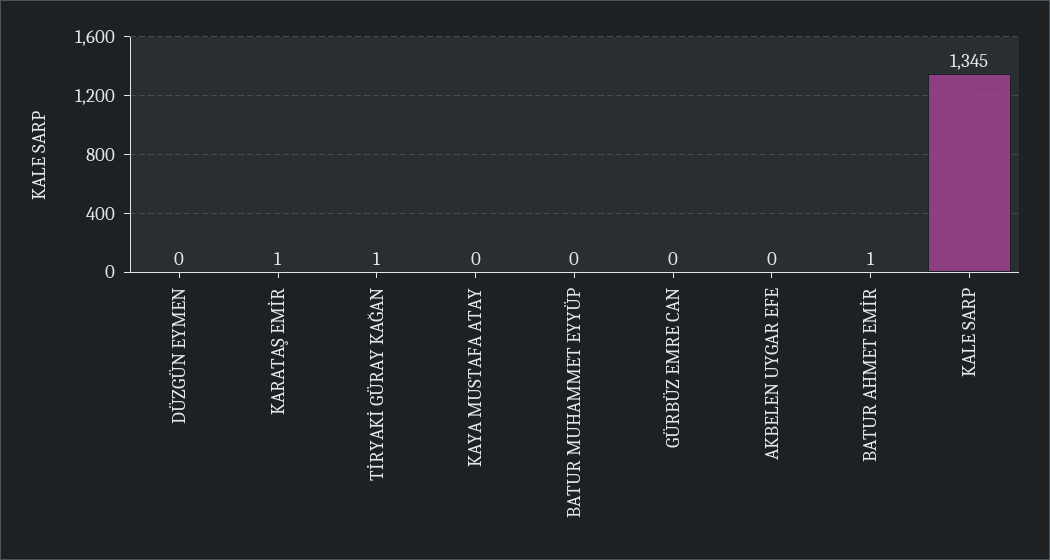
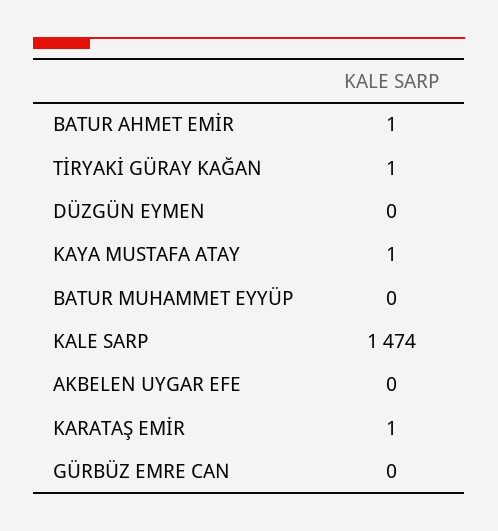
KAYA MUSTAFA ATAY: 0 -> 1
KALE SARP: 1345 -> 1474

